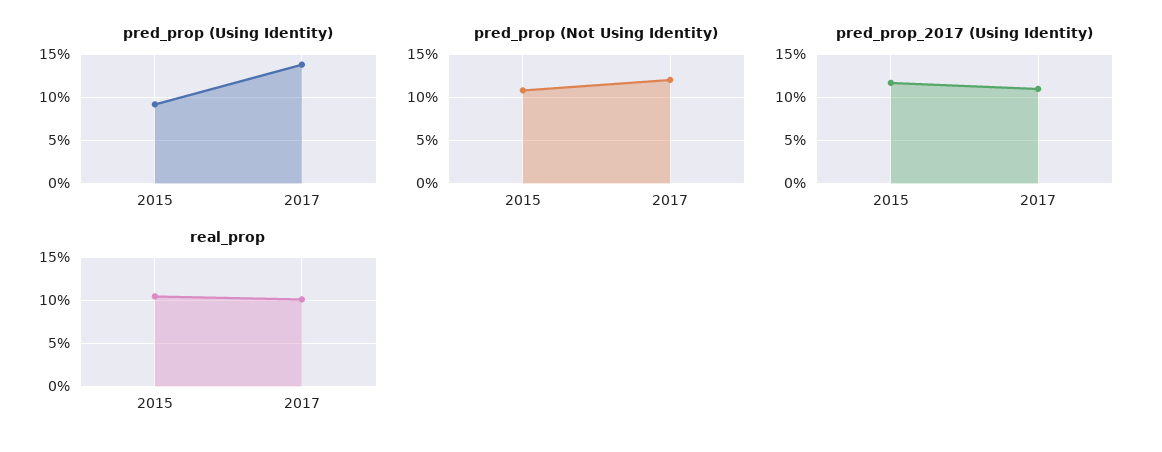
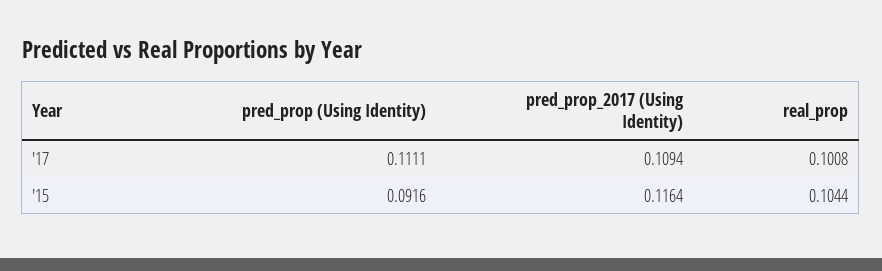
pred_prop (Using Identity), 2017: 0.14 -> 0.1111
pred_prop (Not Using Identity), 2015: 0.11 -> none
pred_prop (Not Using Identity), 2017: 0.12 -> none

